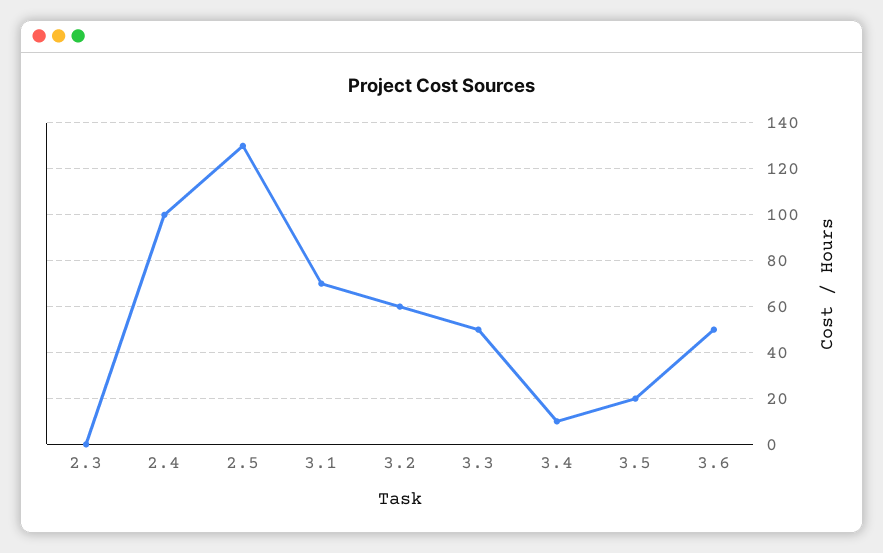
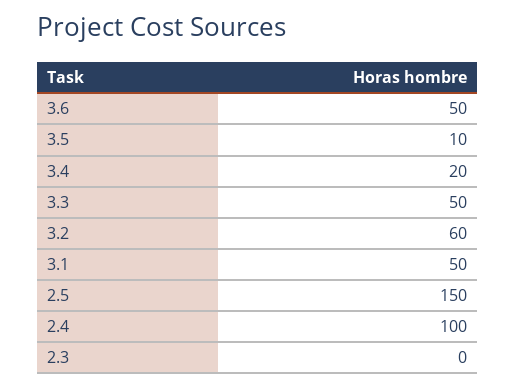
2.5: 130 -> 150
3.1: 70 -> 50
3.4: 10 -> 20
3.5: 20 -> 10

